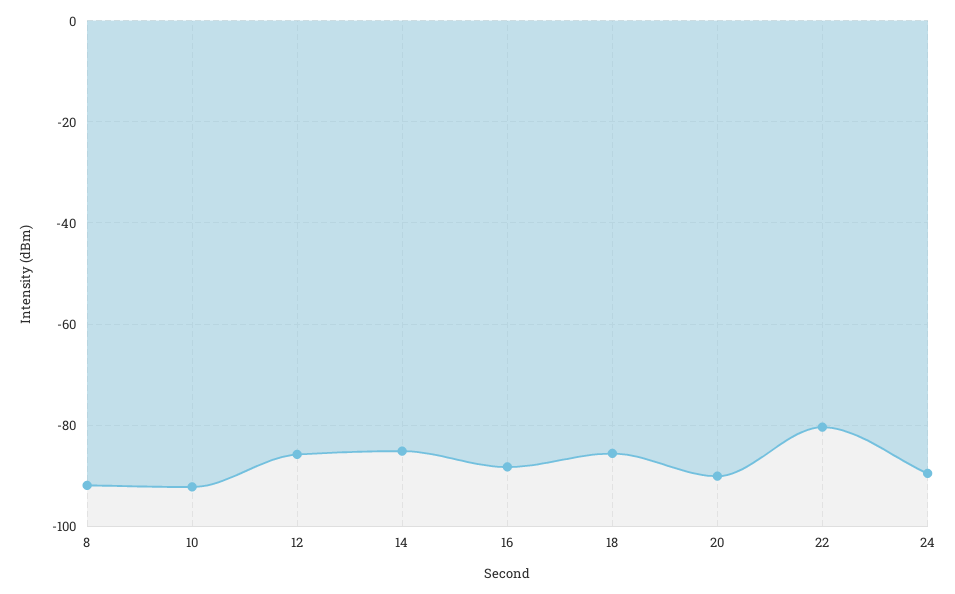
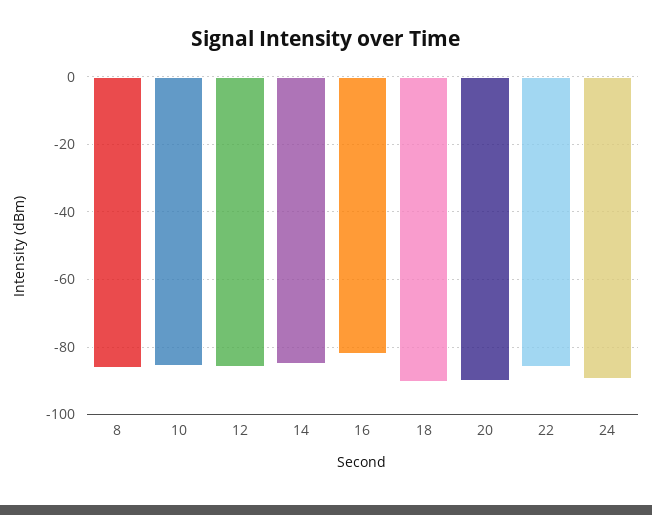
8: -92 -> -86
10: -92 -> -86
16: -88 -> -82
18: -86 -> -90
22: -80 -> -86

